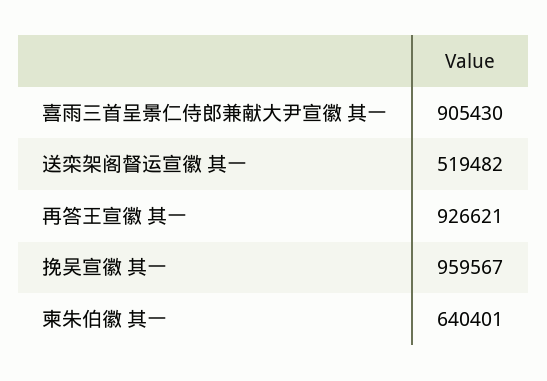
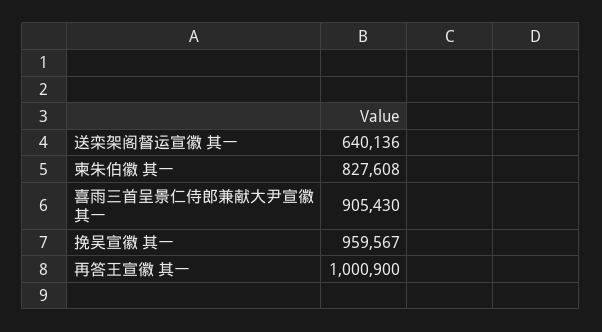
送栾架阁督运宣徽 其一: 519482 -> 640136
再答王宣徽 其一: 926621 -> 1000900
柬朱伯徽 其一: 640401 -> 827608

